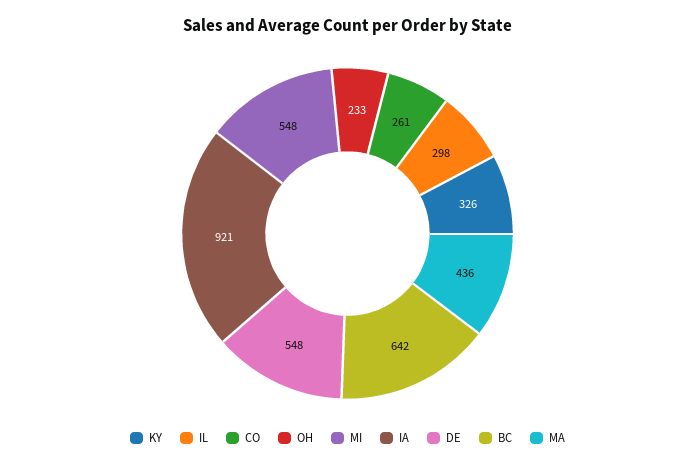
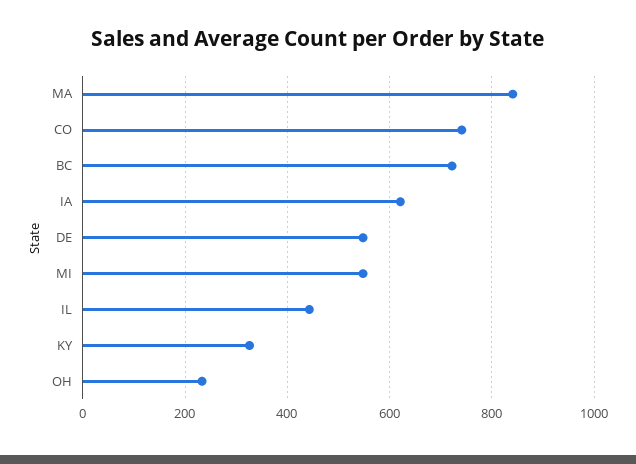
IL: 298 -> 440
CO: 261 -> 740
IA: 921 -> 620
BC: 642 -> 720
MA: 436 -> 840

